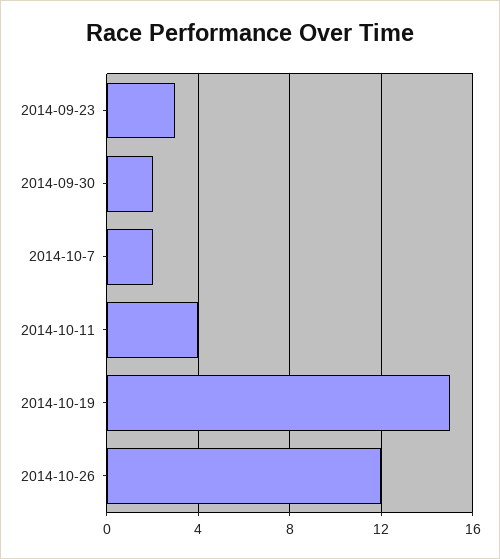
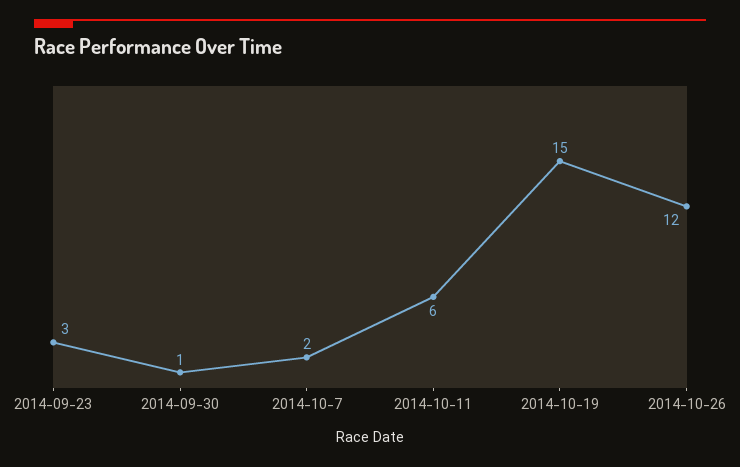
2014-09-30: 2 -> 1
2014-10-11: 4 -> 6

